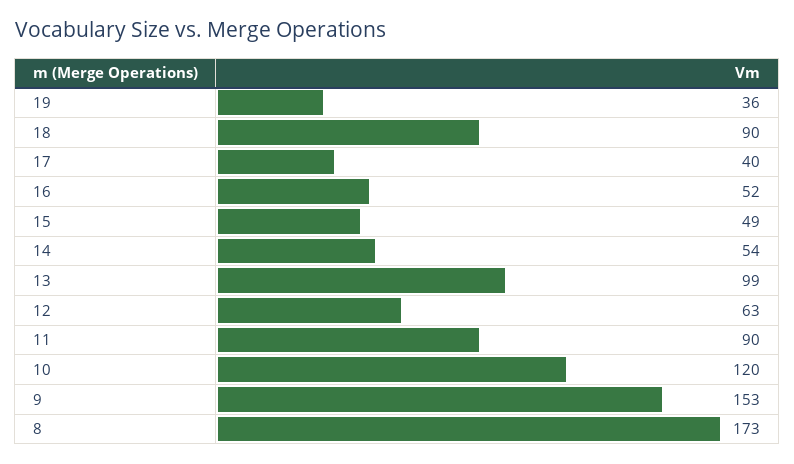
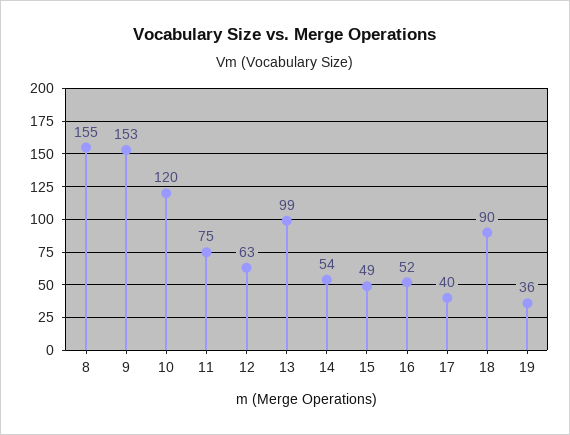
11: 90 -> 75
8: 173 -> 155

